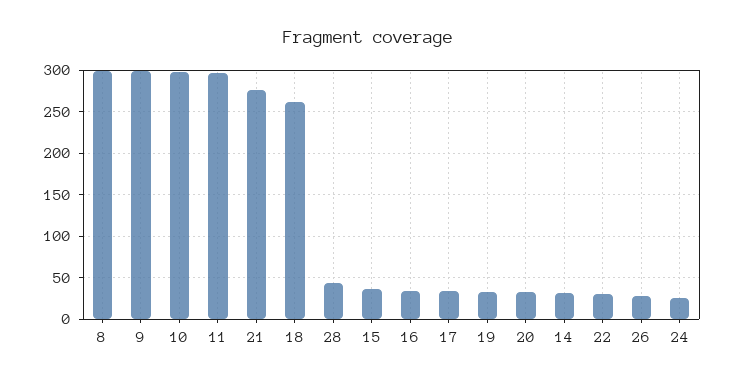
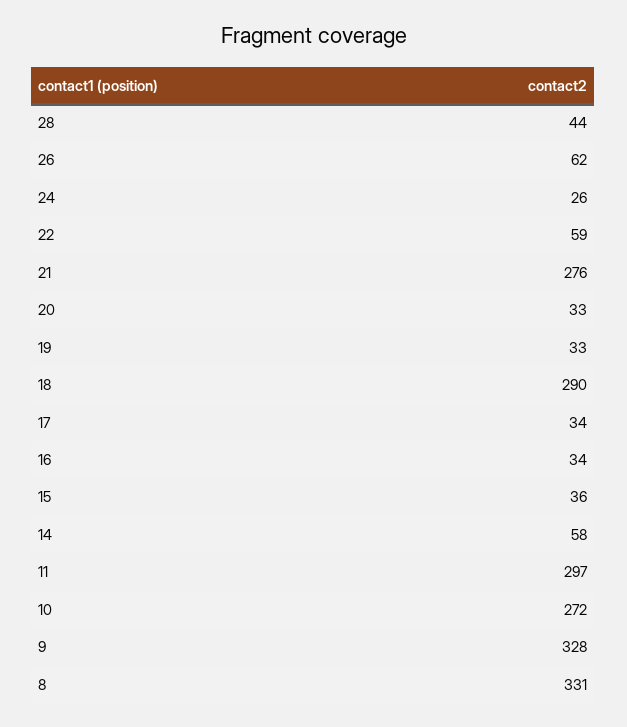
8: 300 -> 331
9: 300 -> 328
10: 300 -> 272
18: 260 -> 290
14: 30 -> 58
22: 30 -> 59
26: 30 -> 62

